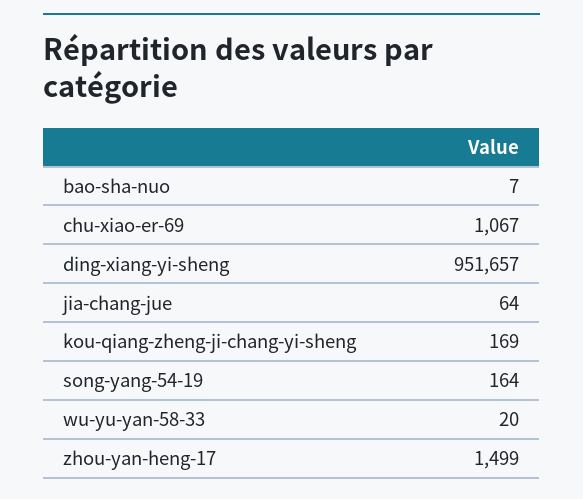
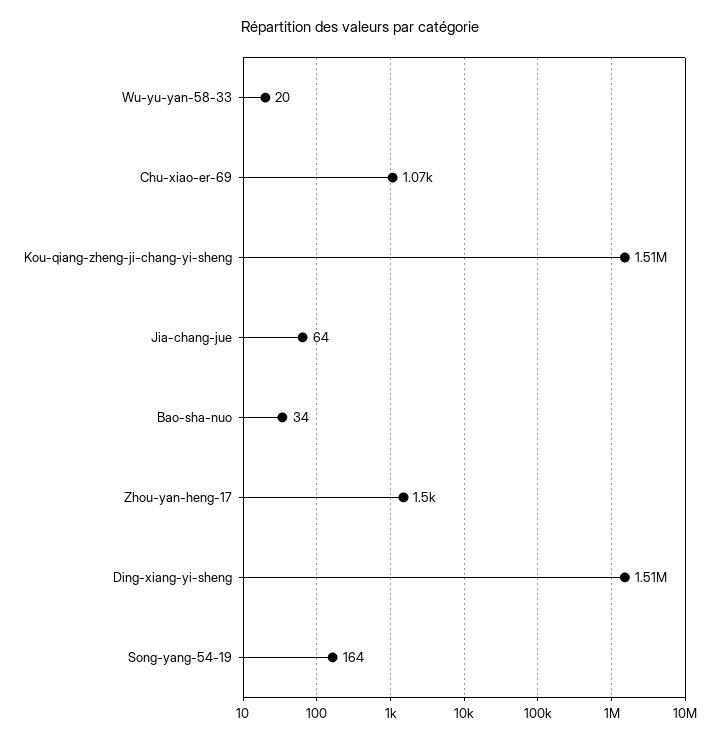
bao-sha-nuo: 7 -> 34
ding-xiang-yi-sheng: 951657 -> 1510000
kou-qiang-zheng-ji-chang-yi-sheng: 169 -> 1510000

